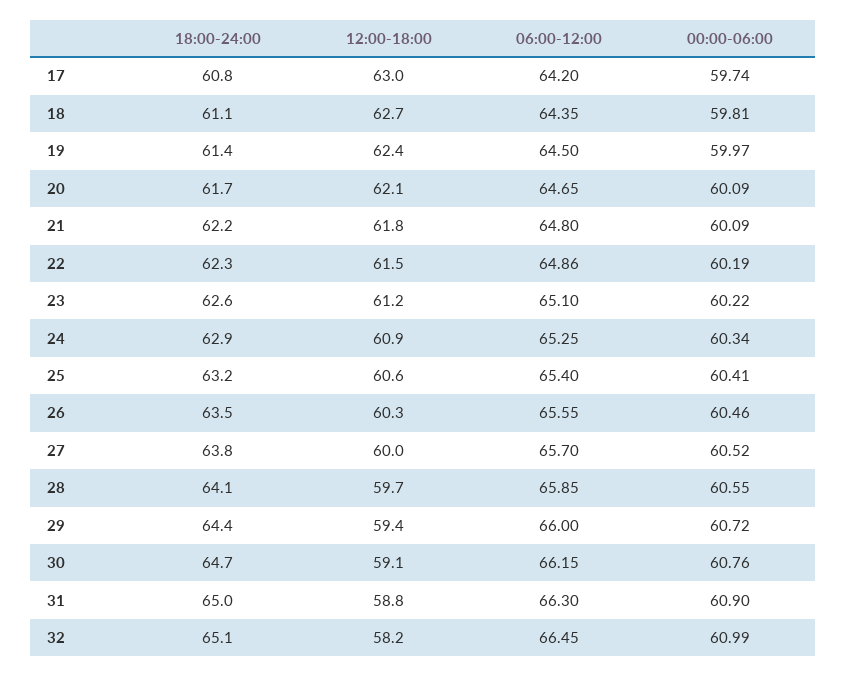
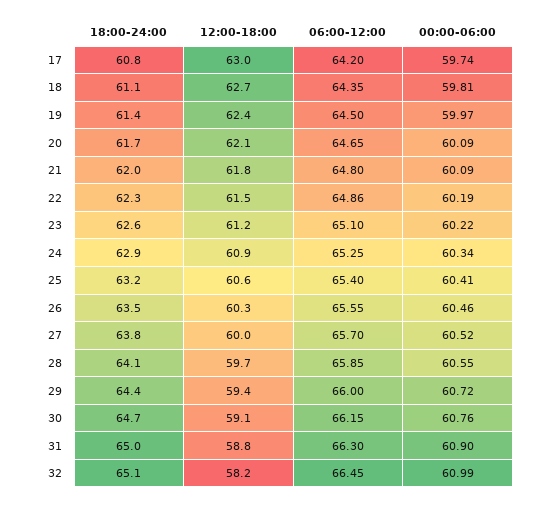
18:00-24:00, 21: 62.2 -> 62

